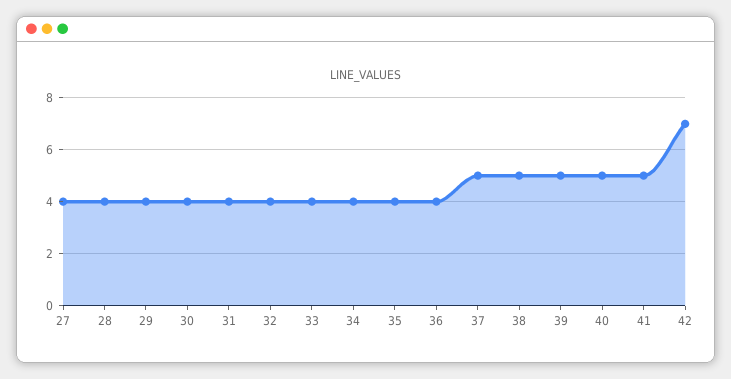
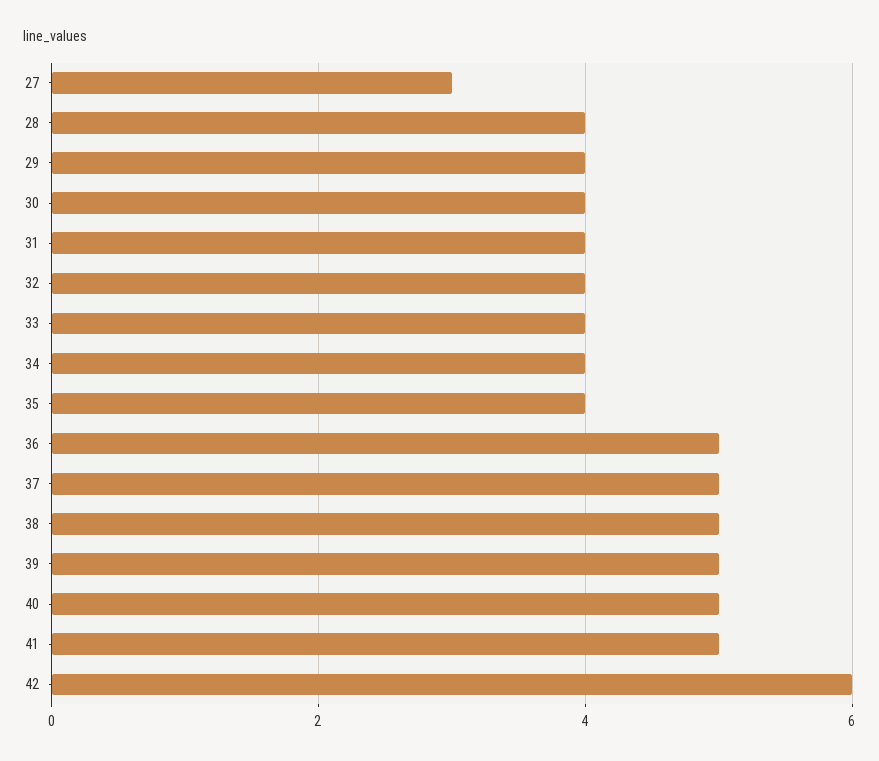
27: 4 -> 3
36: 4 -> 5
42: 7 -> 6

